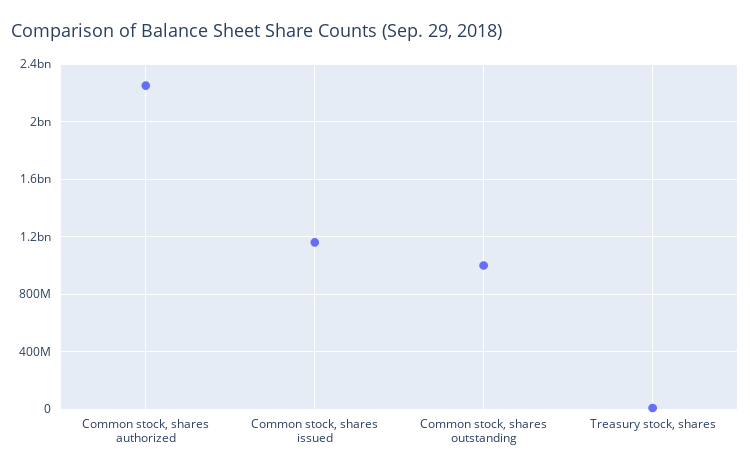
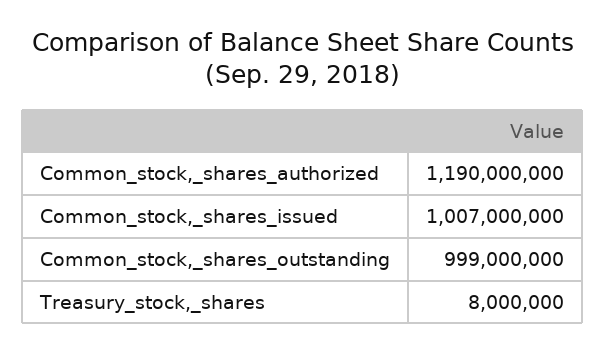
Common stock, shares authorized: 2250000000 -> 1190000000
Common stock, shares issued: 1150000000 -> 1007000000

